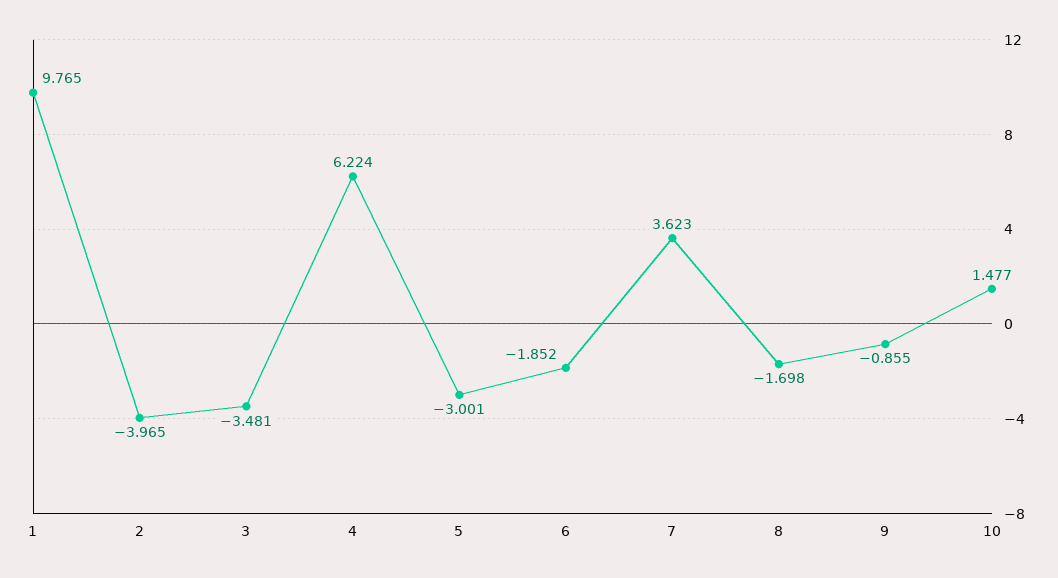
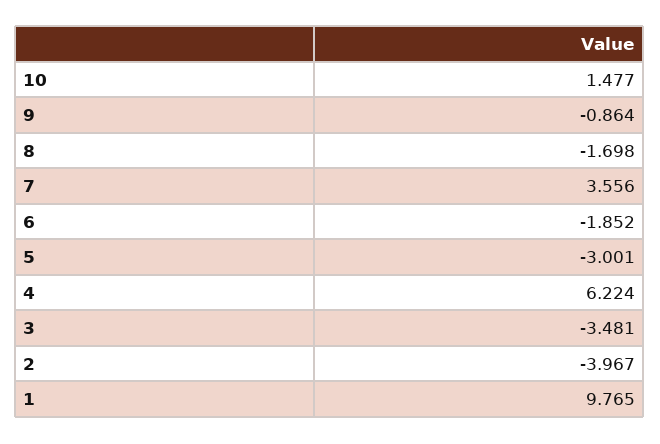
2: -3.965 -> -3.967
7: 3.623 -> 3.556
9: -0.855 -> -0.864

